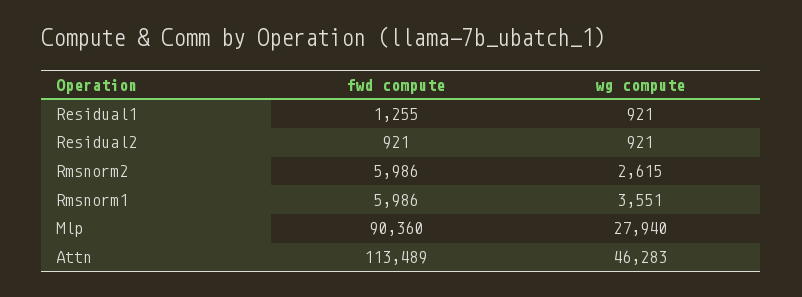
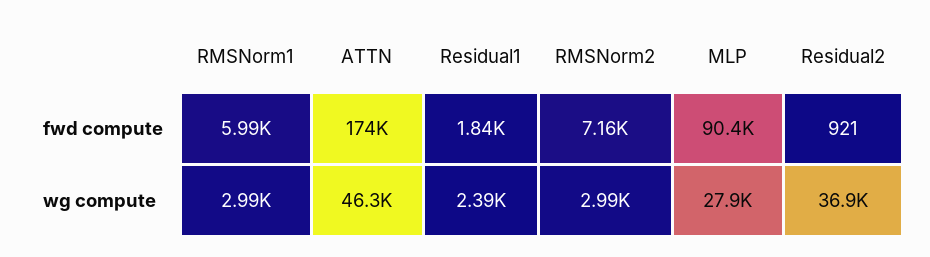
fwd compute, Residual1: 1255 -> 1840
wg compute, Residual1: 921 -> 2390
wg compute, Residual2: 921 -> 36900
fwd compute, Rmsnorm2: 5986 -> 7160
wg compute, Rmsnorm2: 2615 -> 2990
wg compute, Rmsnorm1: 3551 -> 2990
fwd compute, Attn: 113489 -> 174000

